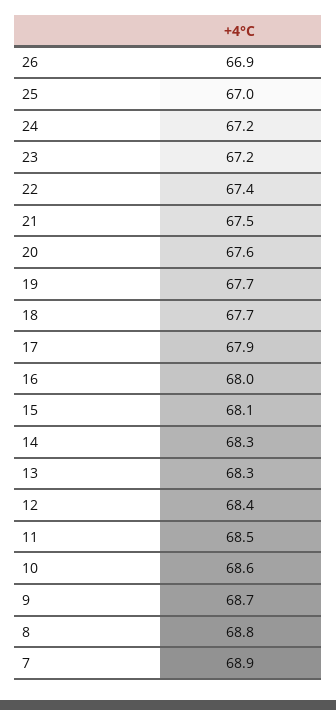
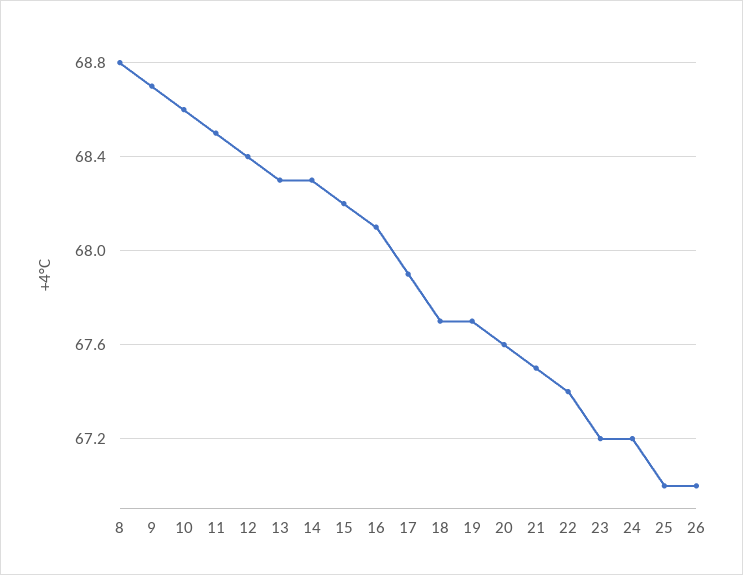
26: 66.9 -> 67
16: 68 -> 68.1
15: 68.1 -> 68.2
7: 68.9 -> none

